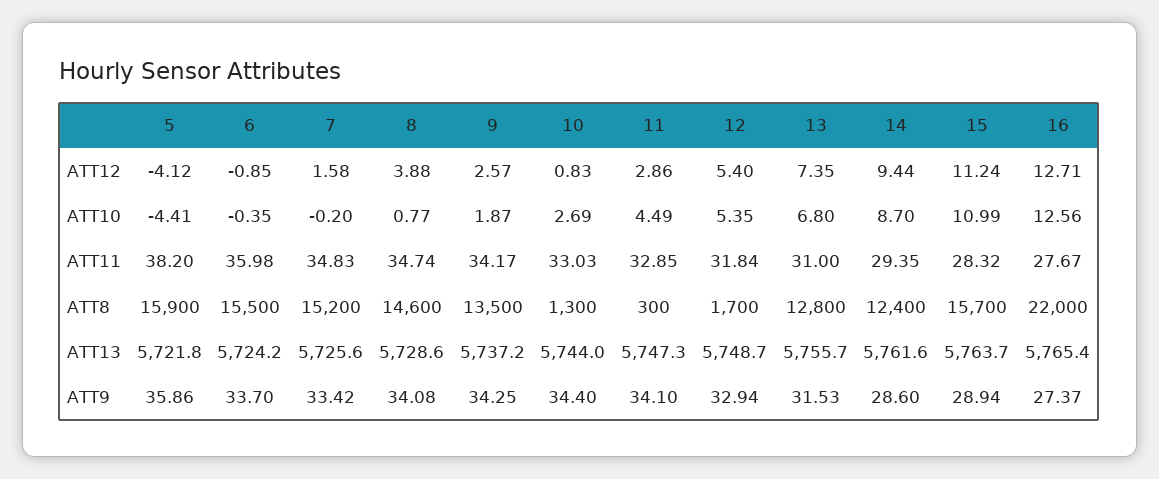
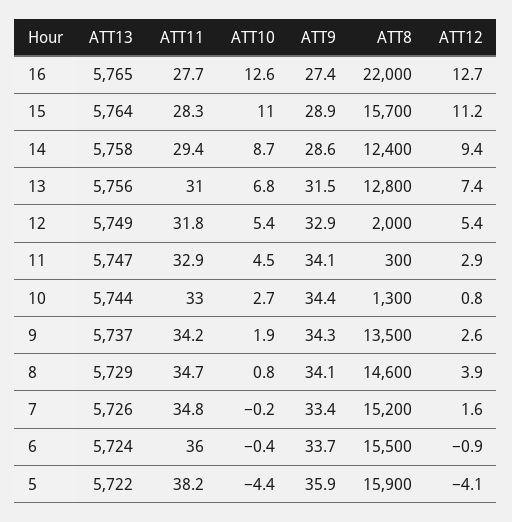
12, ATT8: 1700 -> 2000
14, ATT13: 5761.6 -> 5758

